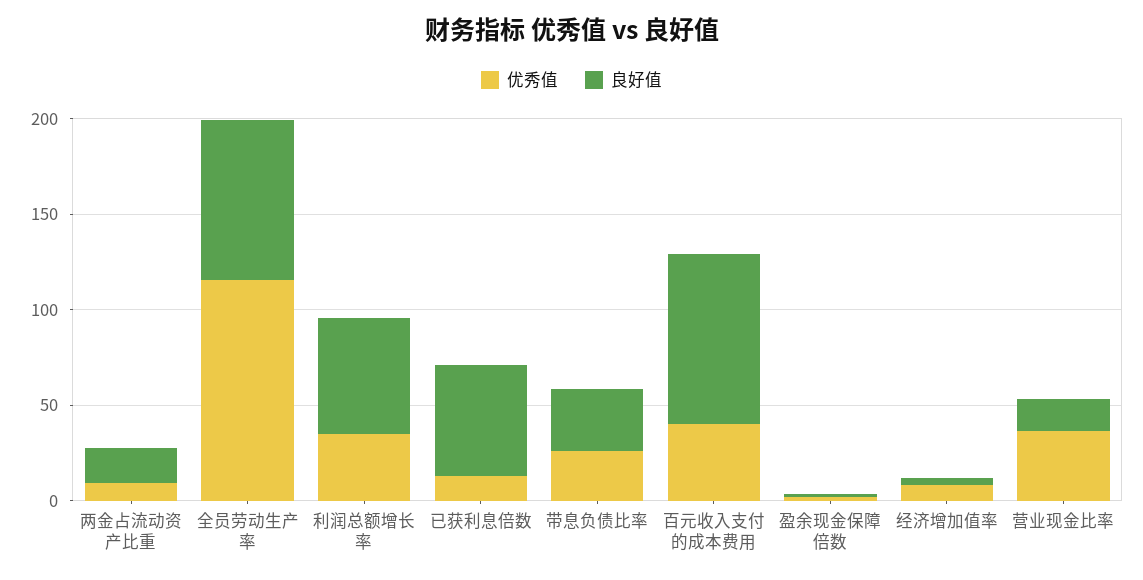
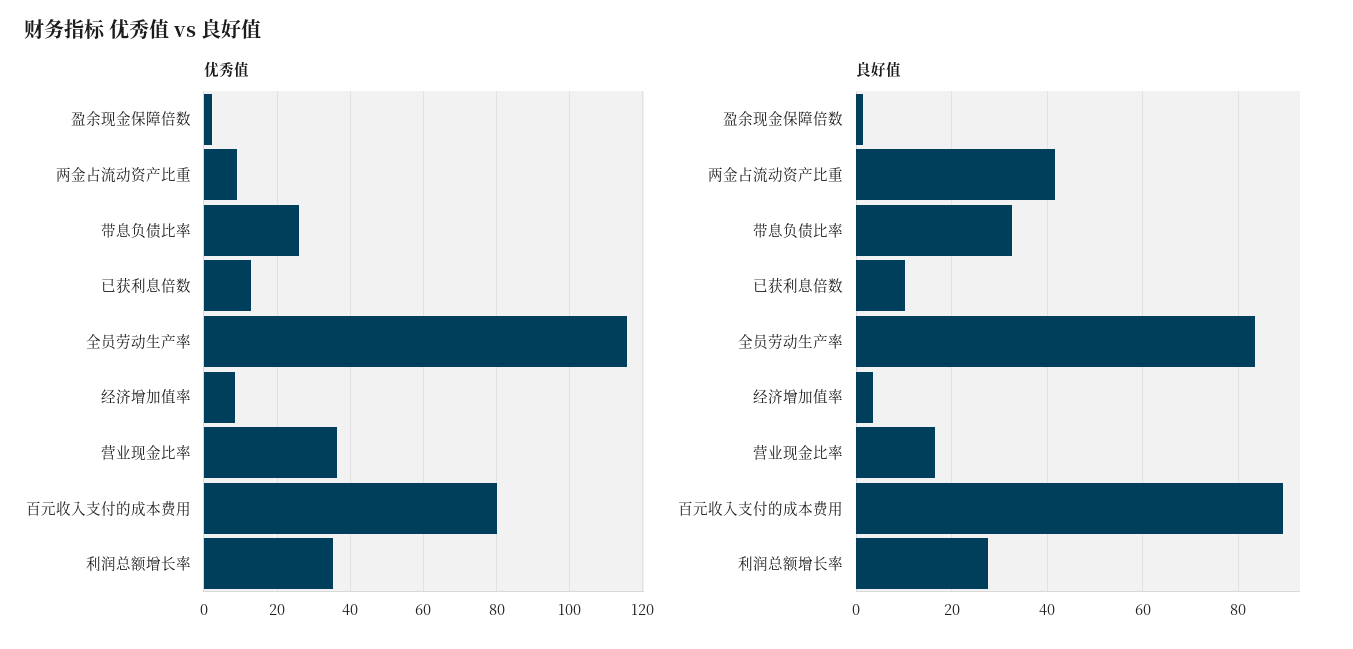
良好值, 两金占流动资产比重: 20 -> 42
良好值, 利润总额增长率: 60 -> 28
良好值, 已获利息倍数: 60 -> 10
优秀值, 百元收入支付的成本费用: 40 -> 80

